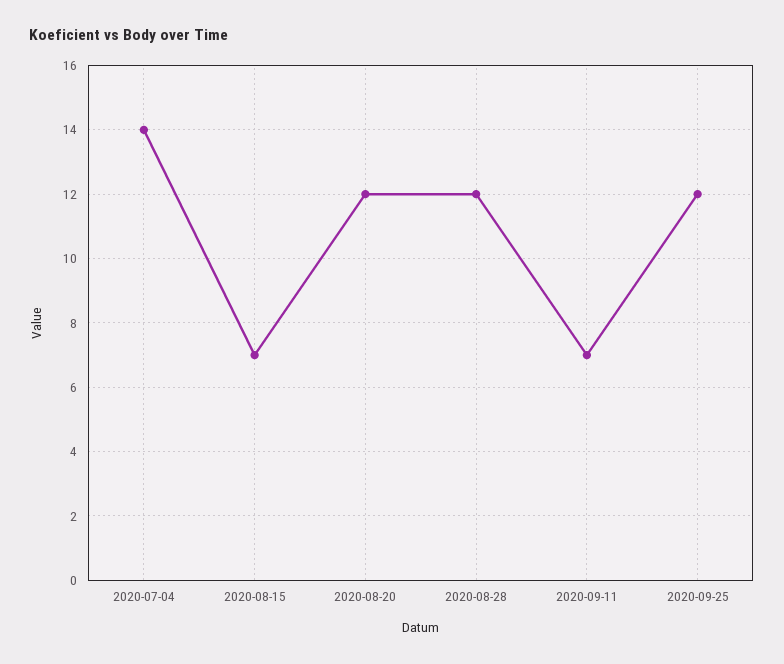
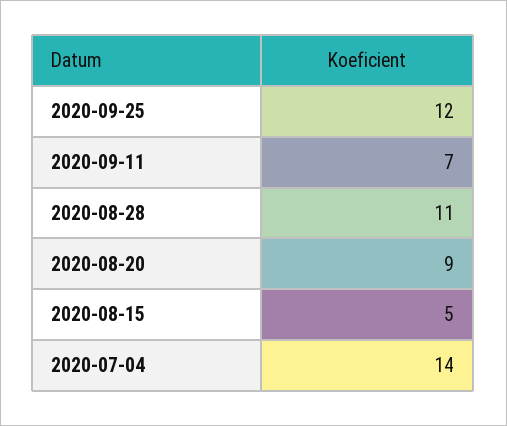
2020-08-15: 7 -> 5
2020-08-20: 12 -> 9
2020-08-28: 12 -> 11

